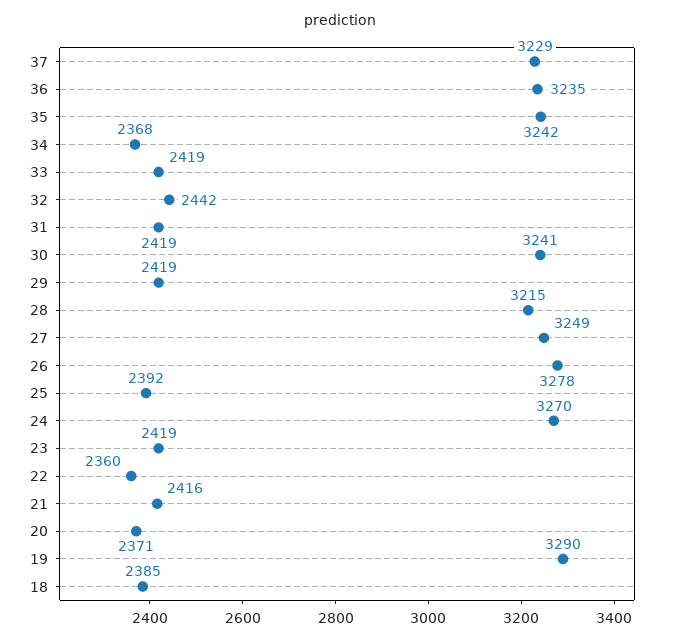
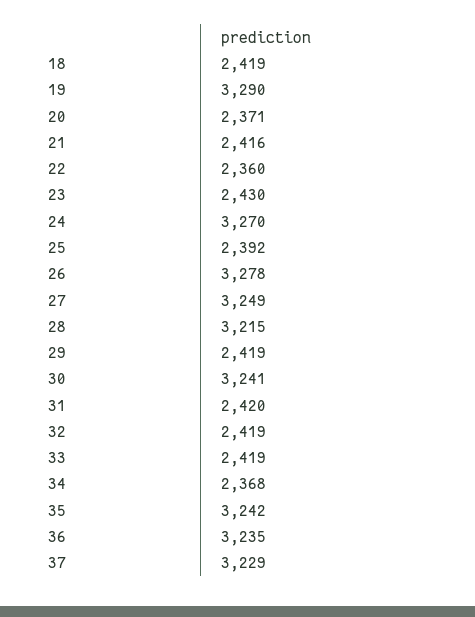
32: 2442 -> 2419
31: 2419 -> 2420
23: 2419 -> 2430
18: 2385 -> 2419

